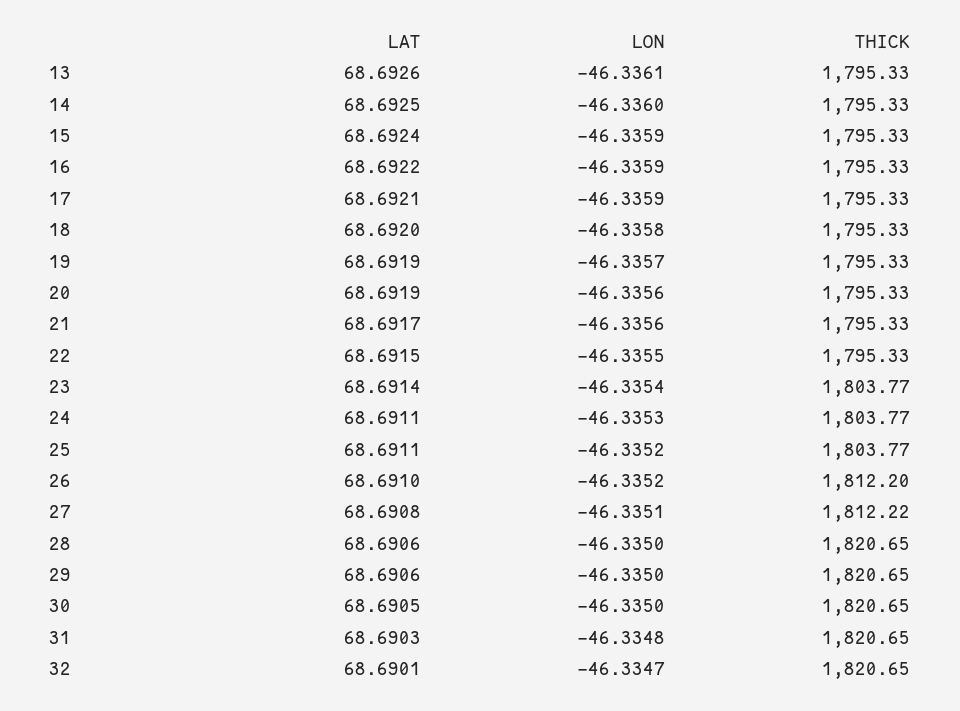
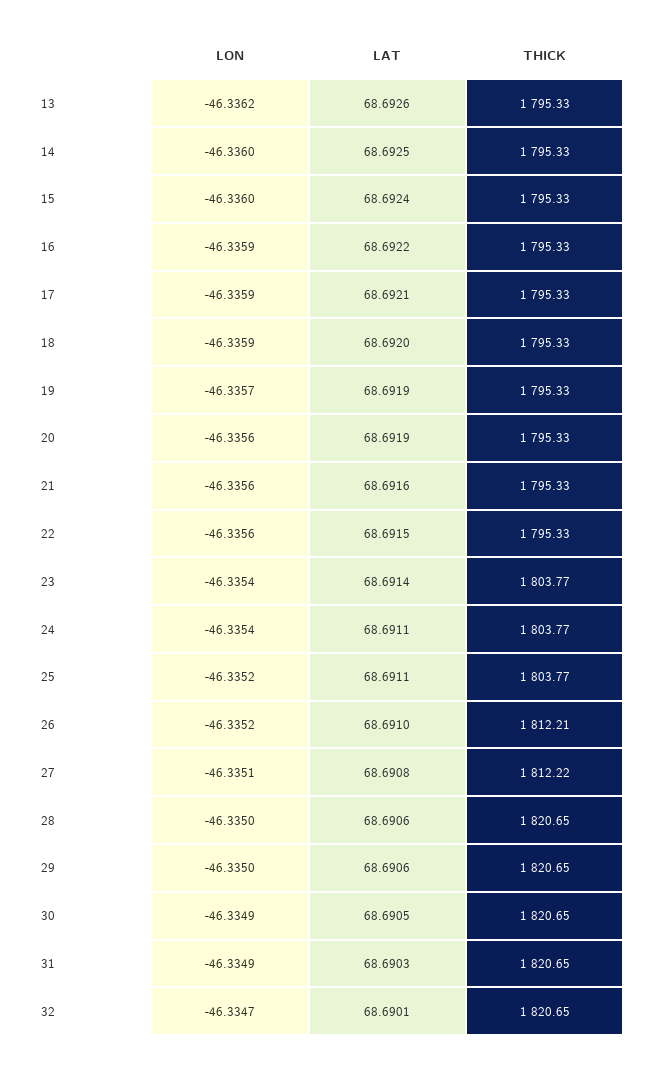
LON, 13: -46.3361 -> -46.3362
LON, 15: -46.3359 -> -46.336
LON, 18: -46.3358 -> -46.3359
LAT, 21: 68.6917 -> 68.6916
LON, 22: -46.3355 -> -46.3356
LON, 24: -46.3353 -> -46.3354
THICK, 26: 1812.2 -> 1812.21
LON, 30: -46.335 -> -46.3349
LON, 31: -46.3348 -> -46.3349

